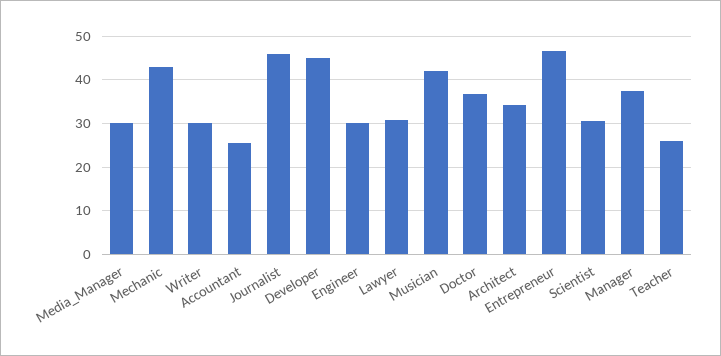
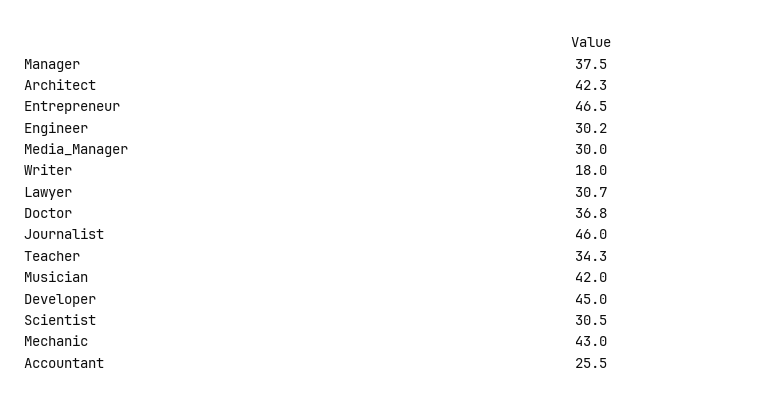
Writer: 30 -> 18
Architect: 34 -> 42.3
Teacher: 26 -> 34.3

